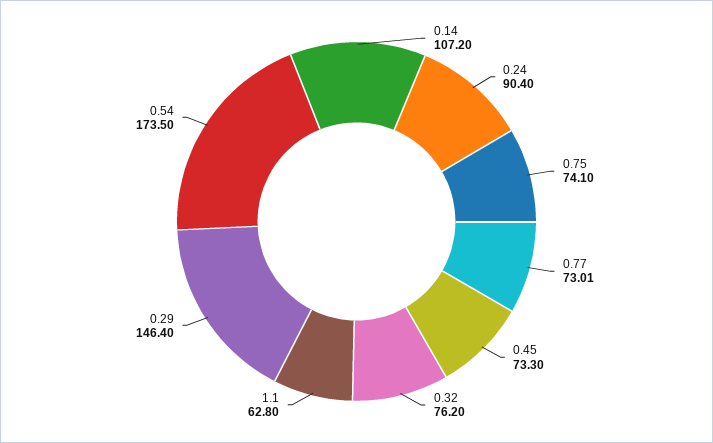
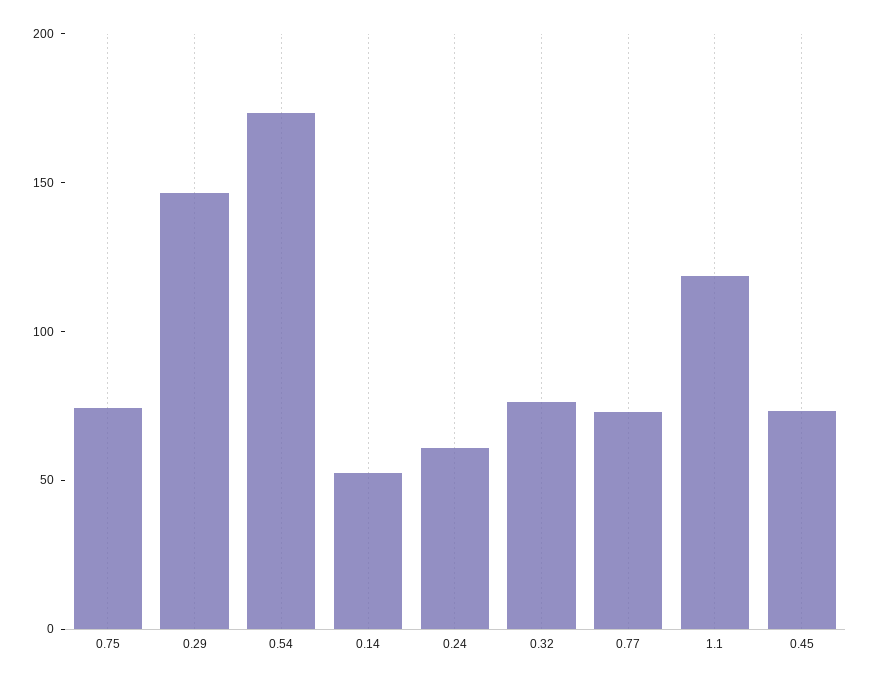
0.14: 107.2 -> 50
0.24: 90.4 -> 60
1.1: 62.8 -> 120

